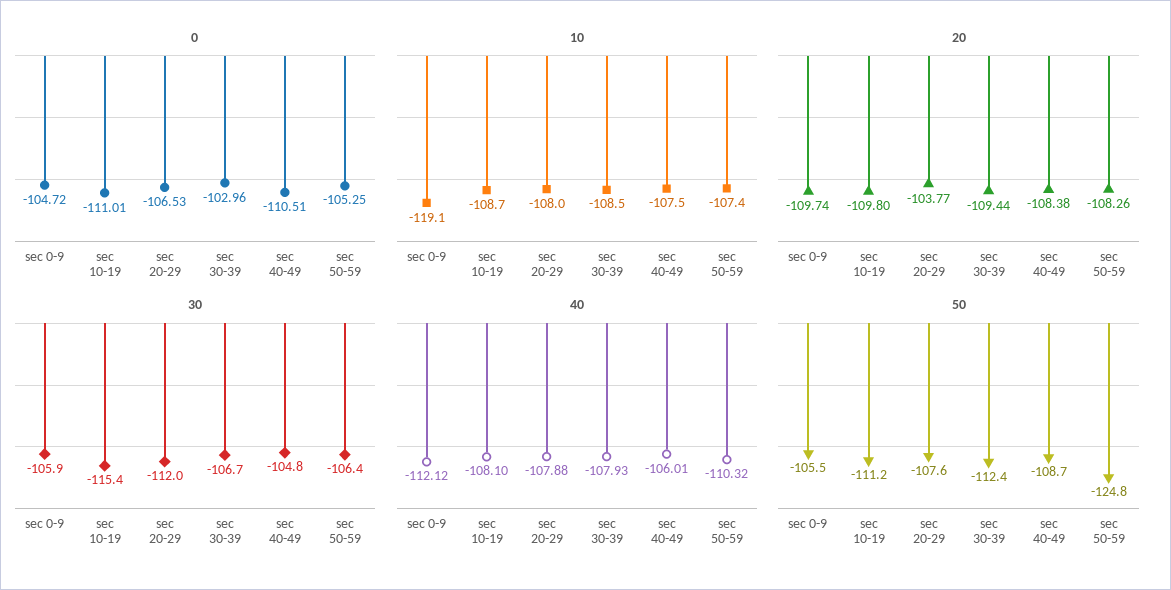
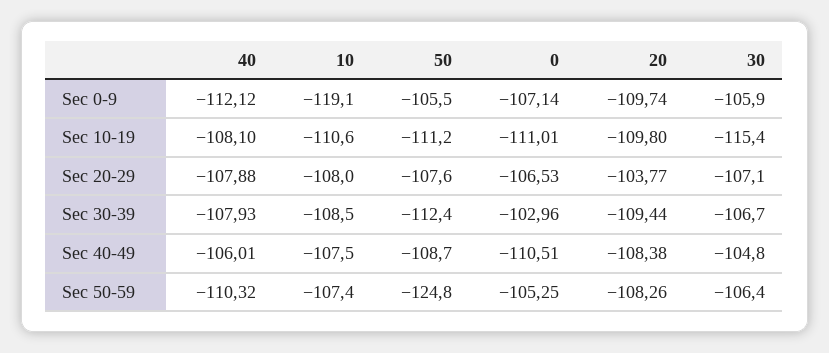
0, sec 0-9: -104.72 -> -107.14
10, sec 10-19: -108.7 -> -110.6
30, sec 20-29: -112 -> -107.1

